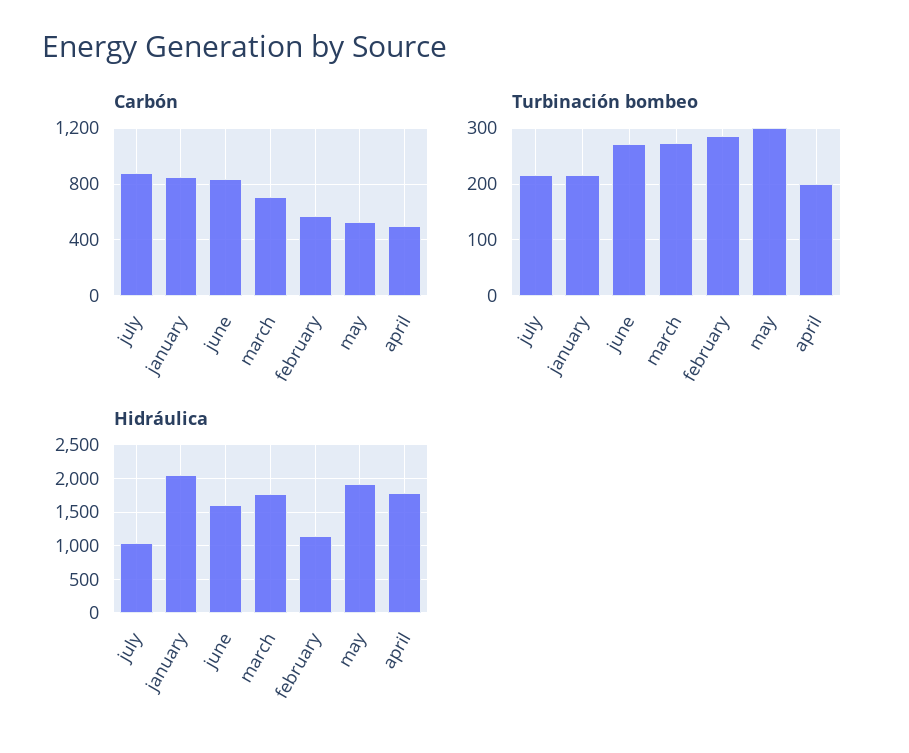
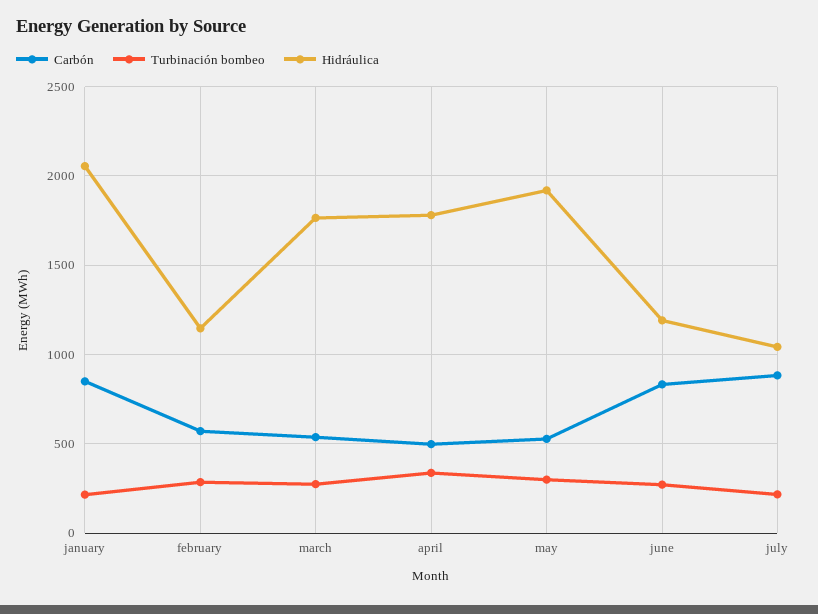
Carbón, march: 700 -> 550
Turbinación bombeo, april: 200 -> 350
Hidráulica, june: 1600 -> 1200

